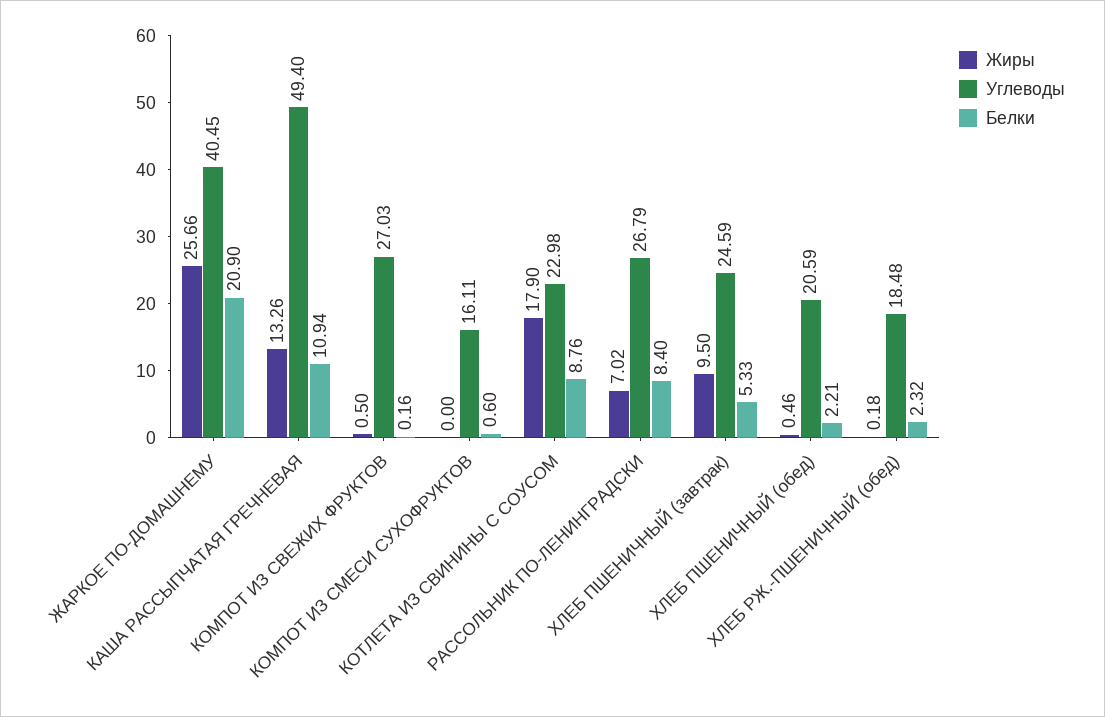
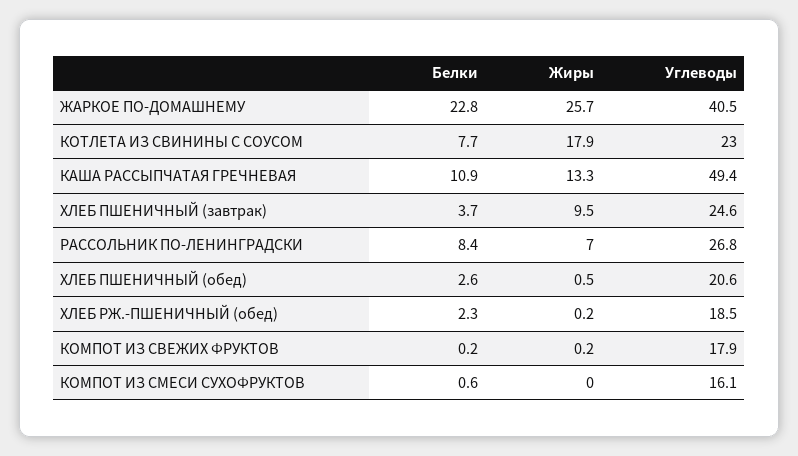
Белки, ЖАРКОЕ ПО-ДОМАШНЕМУ: 20.9 -> 22.8
Жиры, КОМПОТ ИЗ СВЕЖИХ ФРУКТОВ: 0.5 -> 0.2
Углеводы, КОМПОТ ИЗ СВЕЖИХ ФРУКТОВ: 27.03 -> 17.9
Белки, КОТЛЕТА ИЗ СВИНИНЫ С СОУСОМ: 8.76 -> 7.7
Белки, ХЛЕБ ПШЕНИЧНЫЙ (завтрак): 5.33 -> 3.7
Белки, ХЛЕБ ПШЕНИЧНЫЙ (обед): 2.21 -> 2.6

